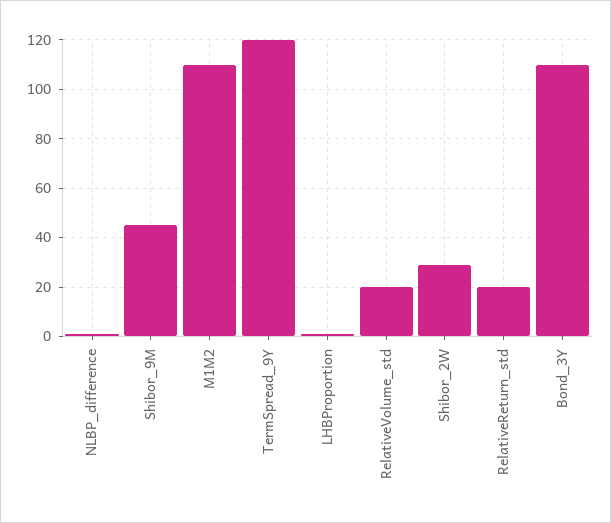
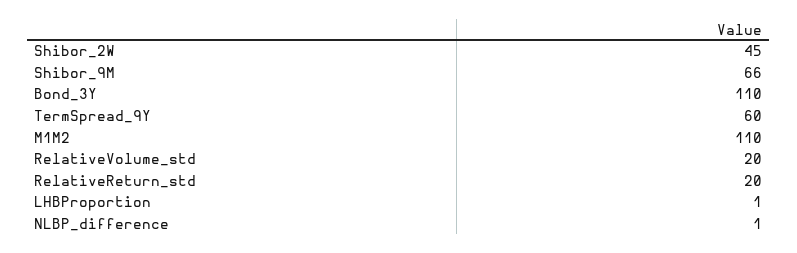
Shibor_9M: 45 -> 66
TermSpread_9Y: 120 -> 60
Shibor_2W: 30 -> 45

